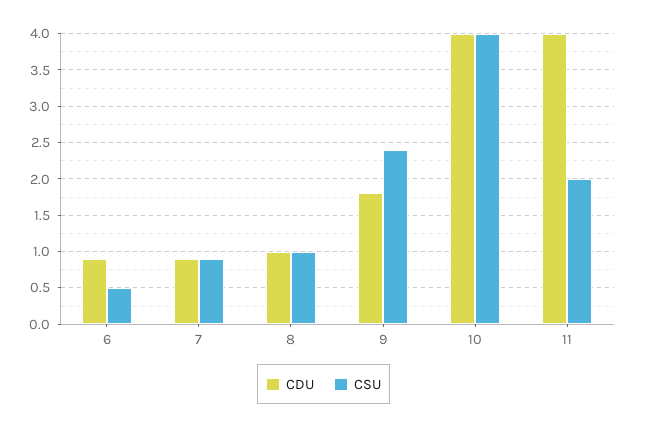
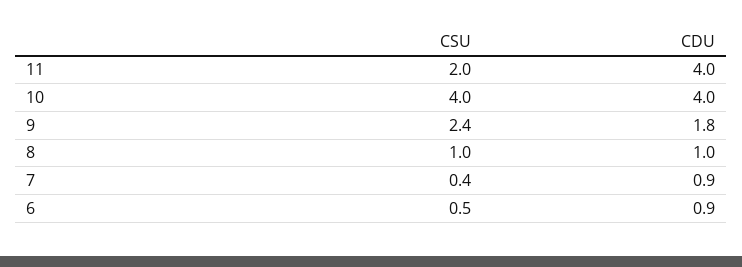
CSU, 7: 0.9 -> 0.4

